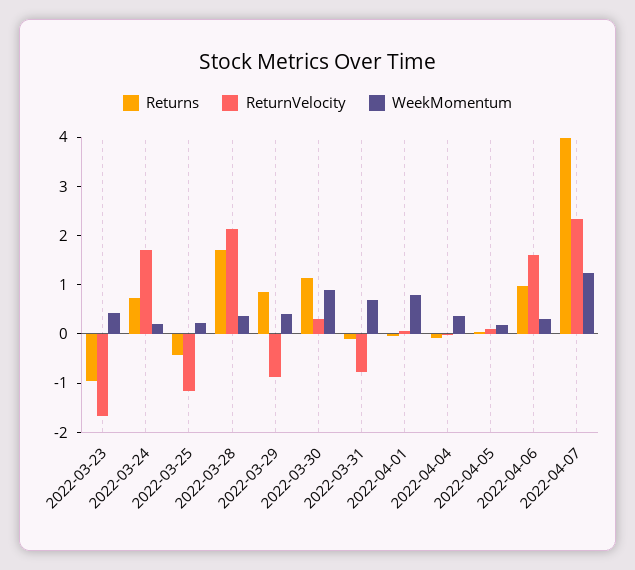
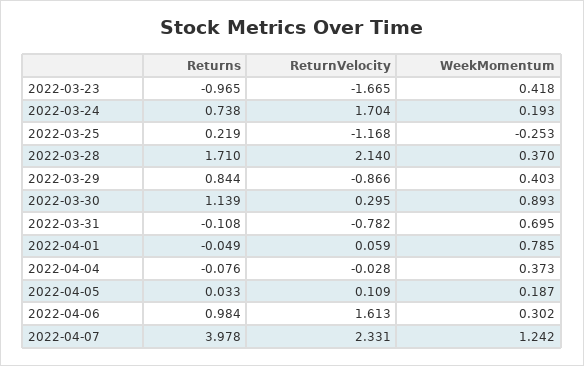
Returns, 2022-03-25: -0.4 -> 0.219
WeekMomentum, 2022-03-25: 0.2 -> -0.253

